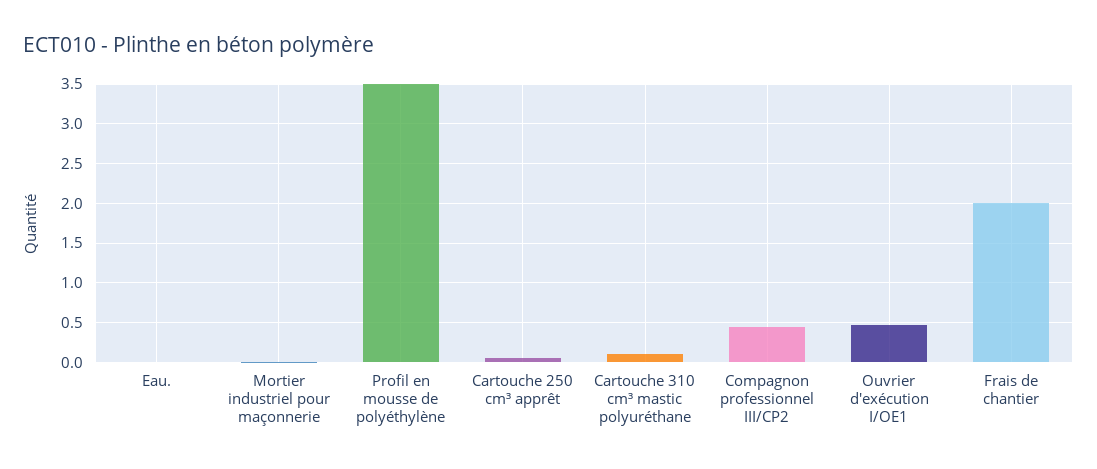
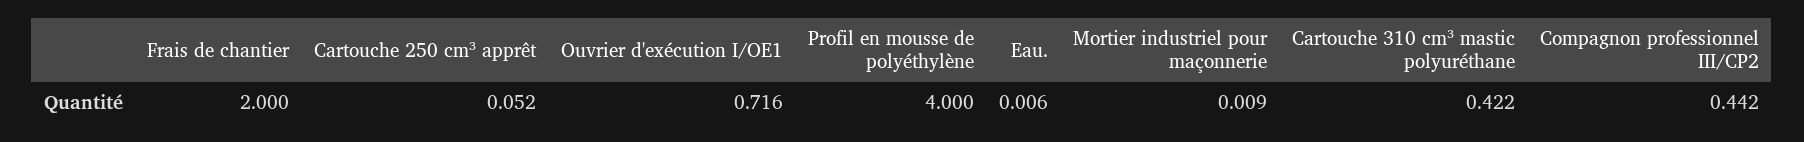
Profil en mousse de polyéthylène: 3.5 -> 4
Cartouche 310 cm³ mastic polyuréthane: 0.1 -> 0.422
Ouvrier d'exécution I/OE1: 0.5 -> 0.716

